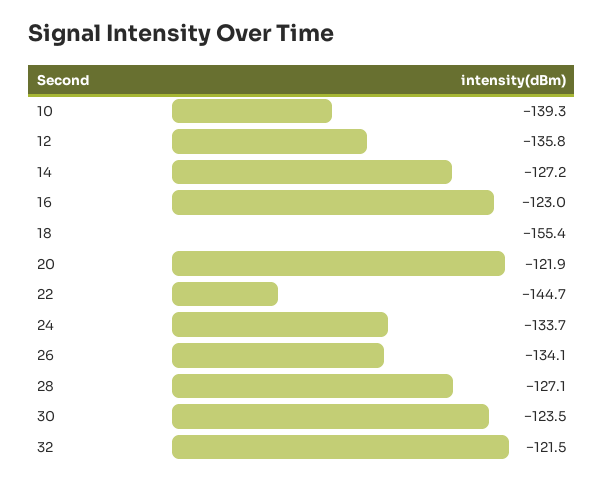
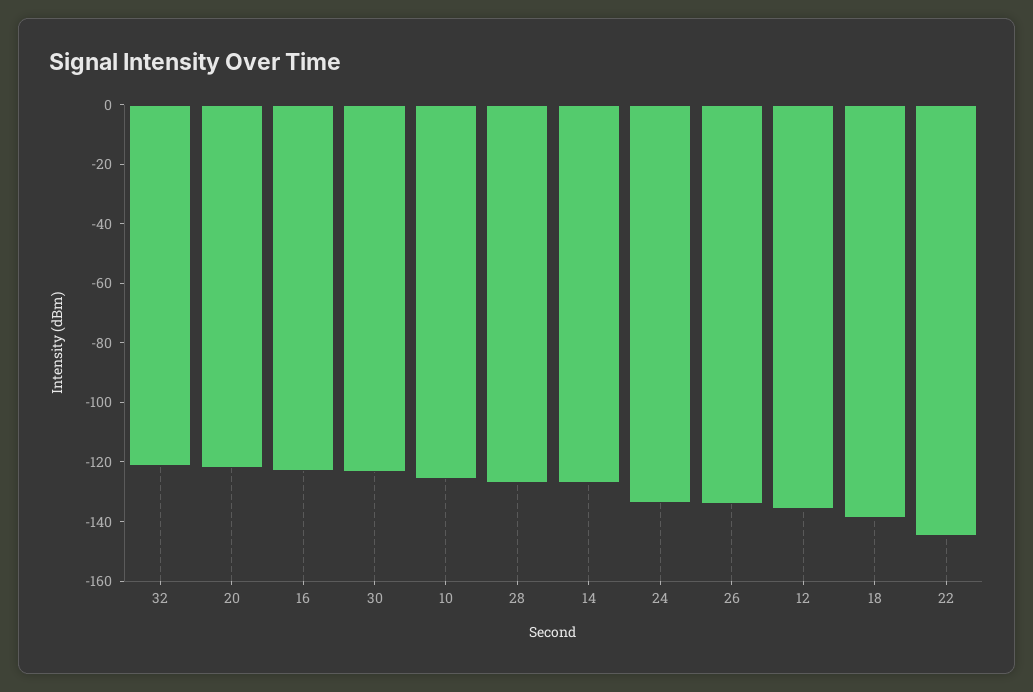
10: -139.3 -> -125
18: -155.4 -> -140

